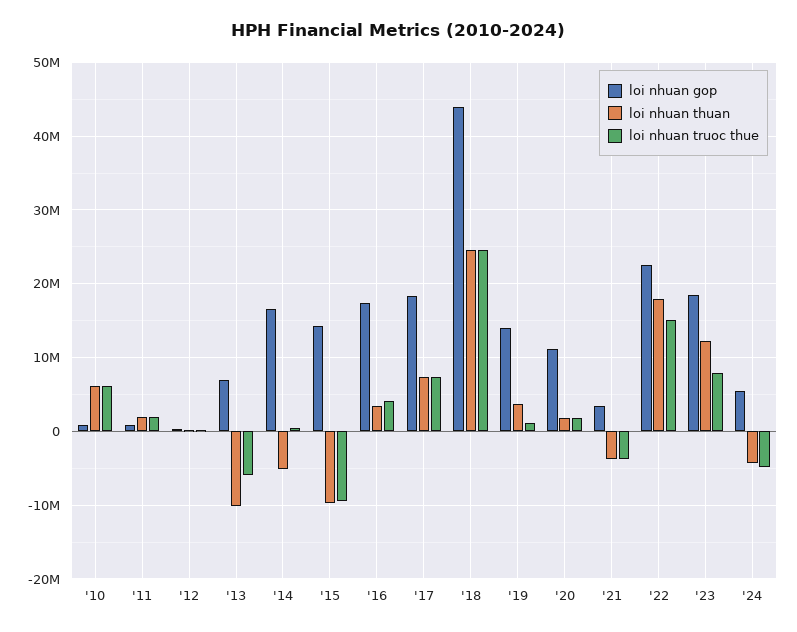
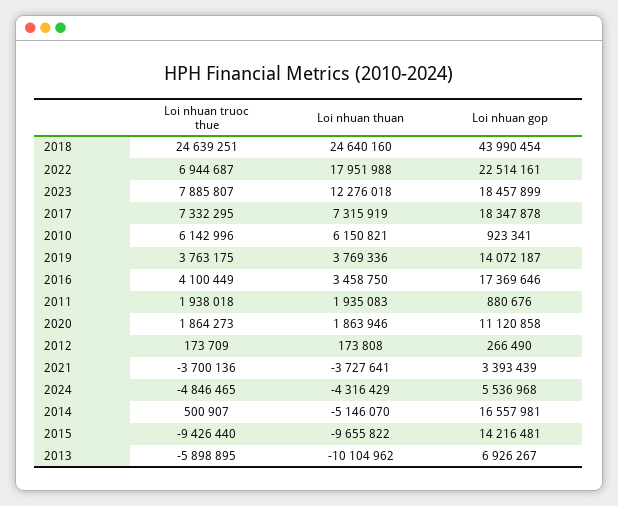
loi nhuan truoc thue, '19: 1000000 -> 3763175
loi nhuan truoc thue, '22: 15000000 -> 6944687

